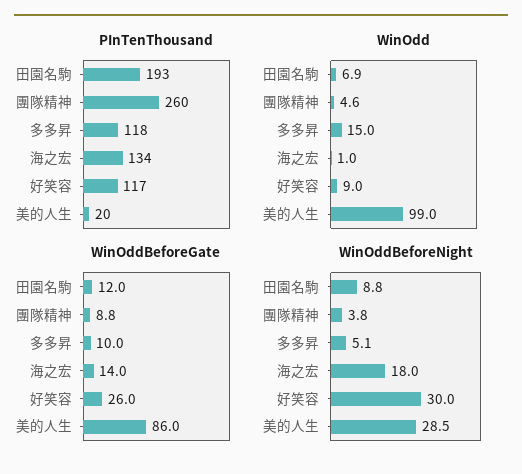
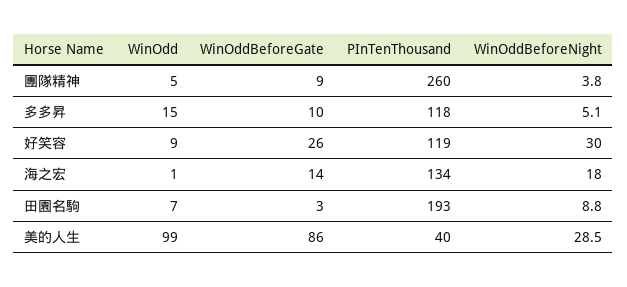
PInTenThousand, 好笑容: 117 -> 119
PInTenThousand, 美的人生: 20 -> 40
WinOddBeforeGate, 田園名駒: 12 -> 3

